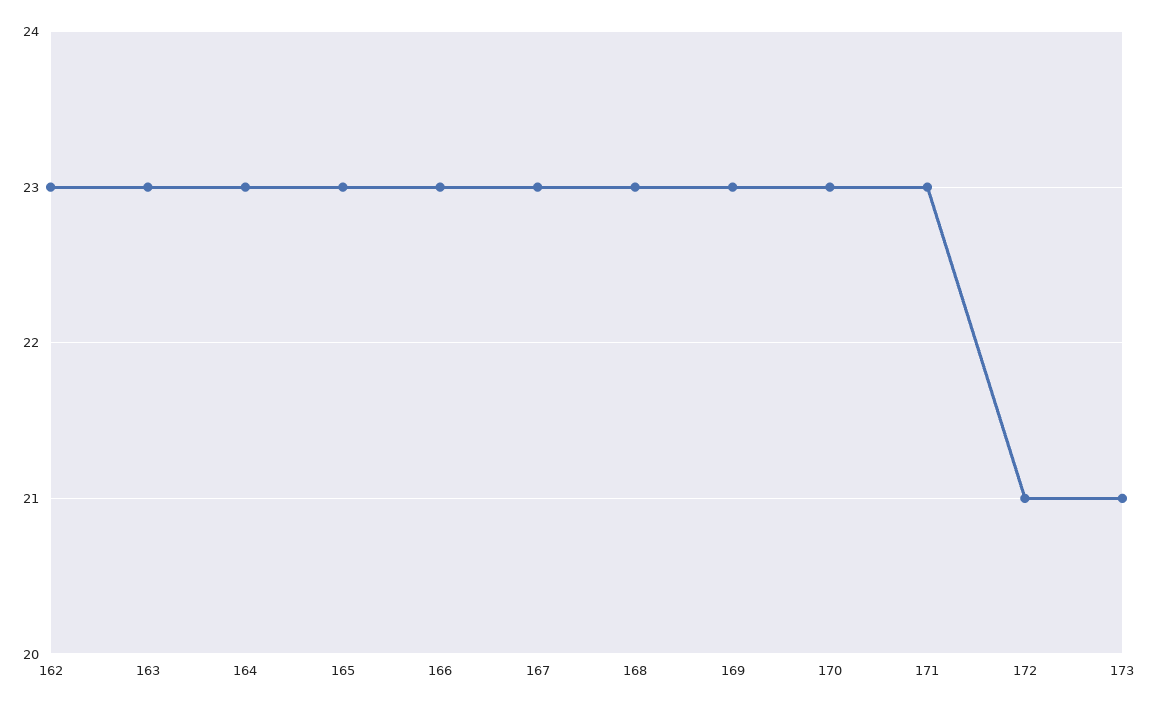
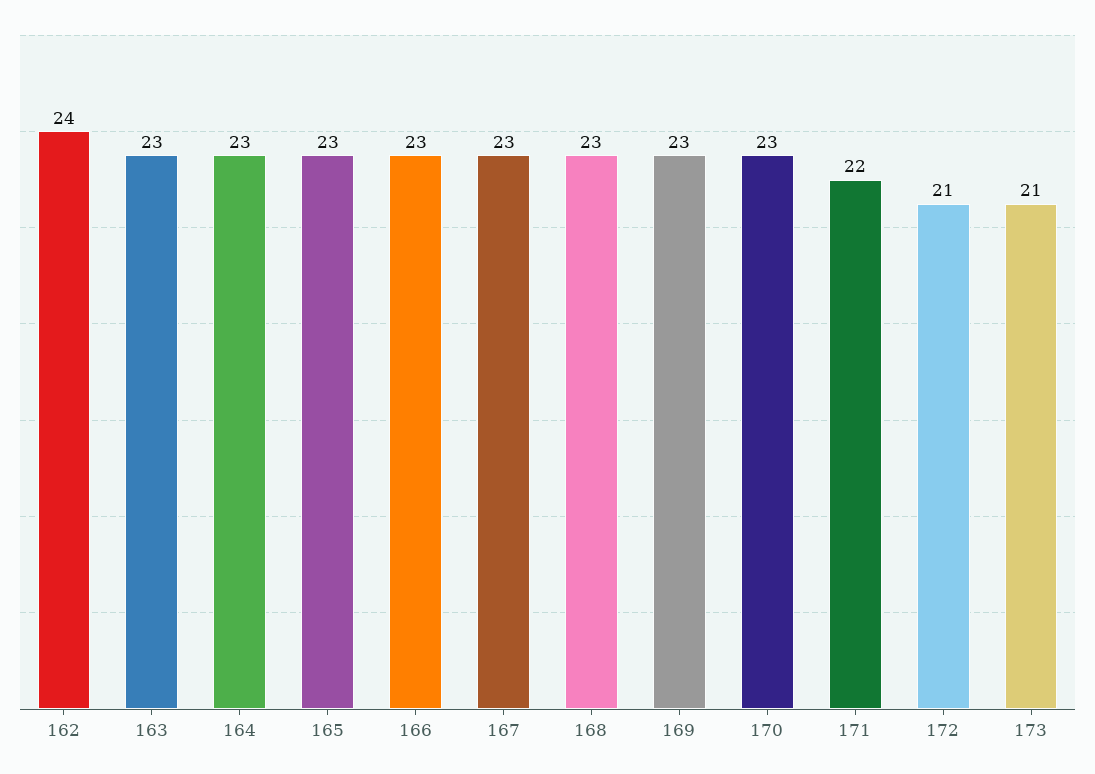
162: 23 -> 24
171: 23 -> 22

